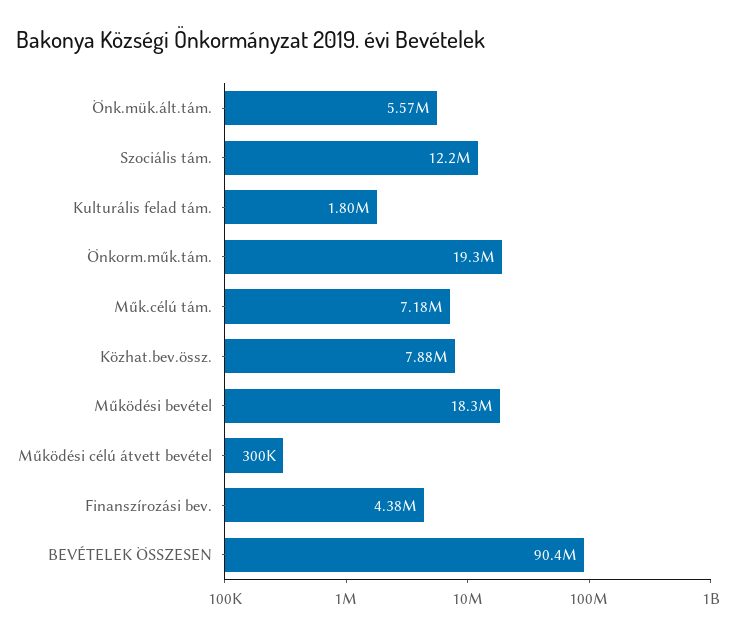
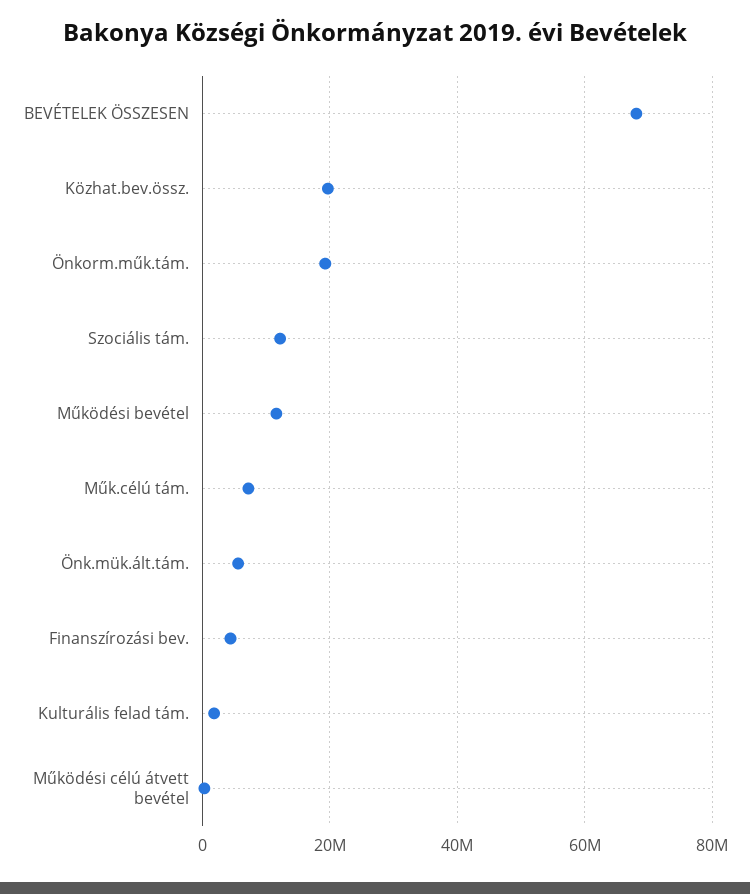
Közhat.bev.össz.: 7880000 -> 20000000
Működési bevétel: 18300000 -> 12000000
BEVÉTELEK ÖSSZESEN: 90400000 -> 68000000

